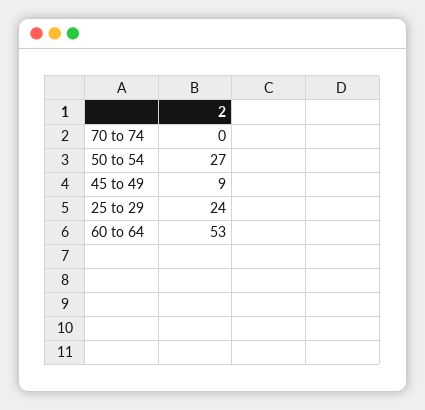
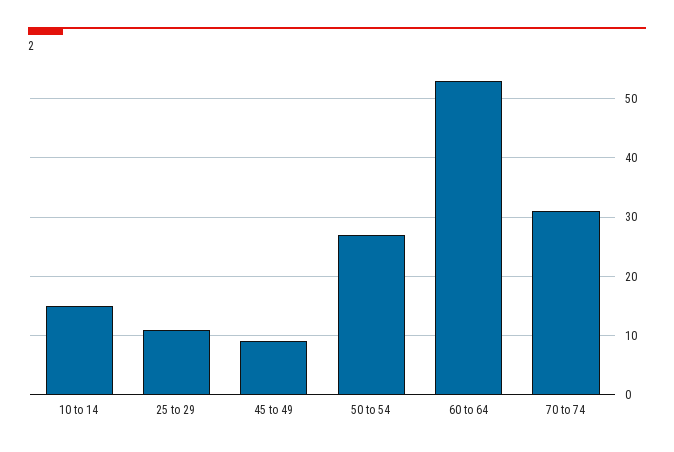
70 to 74: 0 -> 30
25 to 29: 24 -> 10
10 to 14: none -> 15

